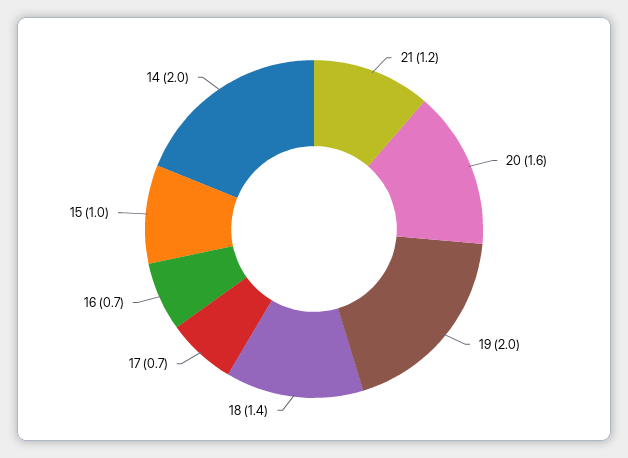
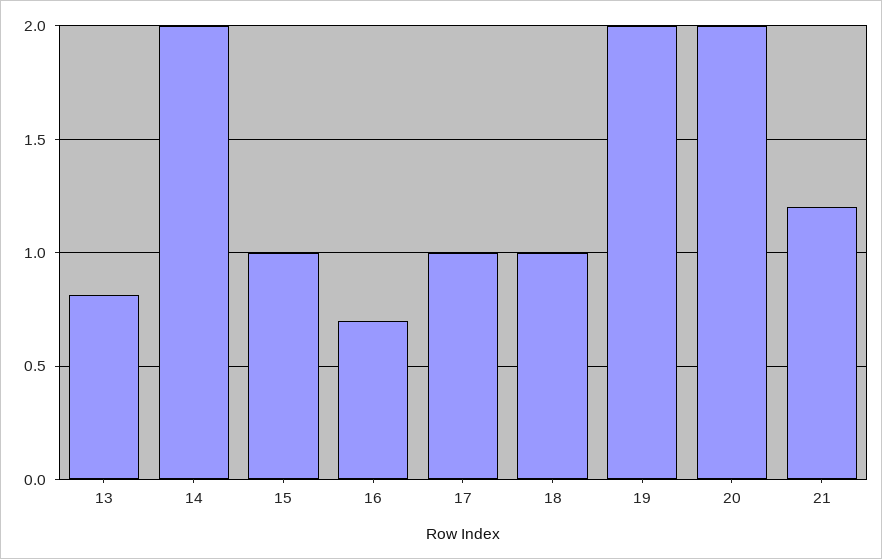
20: 1.6 -> 2
18: 1.4 -> 1
17: 0.7 -> 1
13: none -> 0.8

